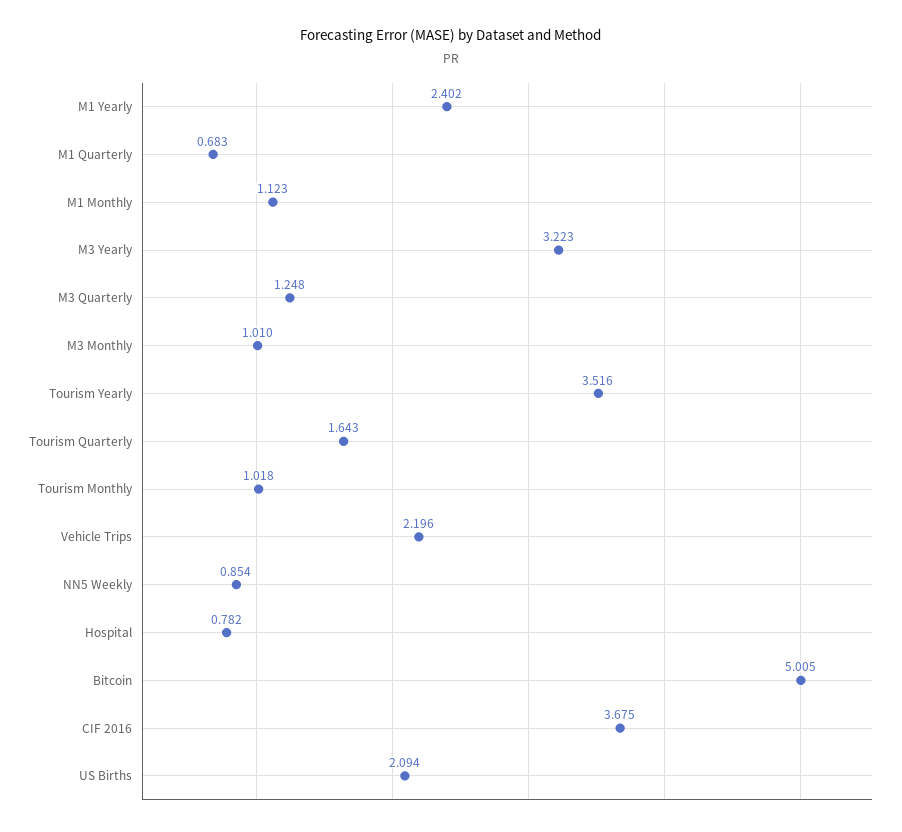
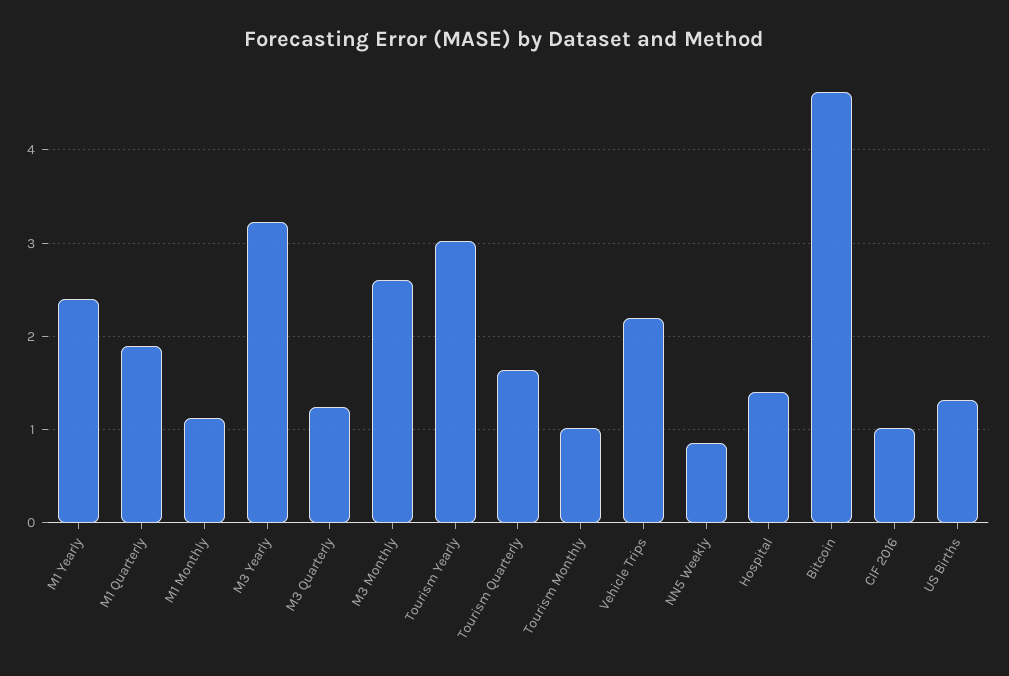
M1 Quarterly: 0.683 -> 1.9
M3 Monthly: 1.01 -> 2.6
Tourism Yearly: 3.516 -> 3
Hospital: 0.782 -> 1.4
Bitcoin: 5.005 -> 4.6
CIF 2016: 3.675 -> 1
US Births: 2.094 -> 1.3

